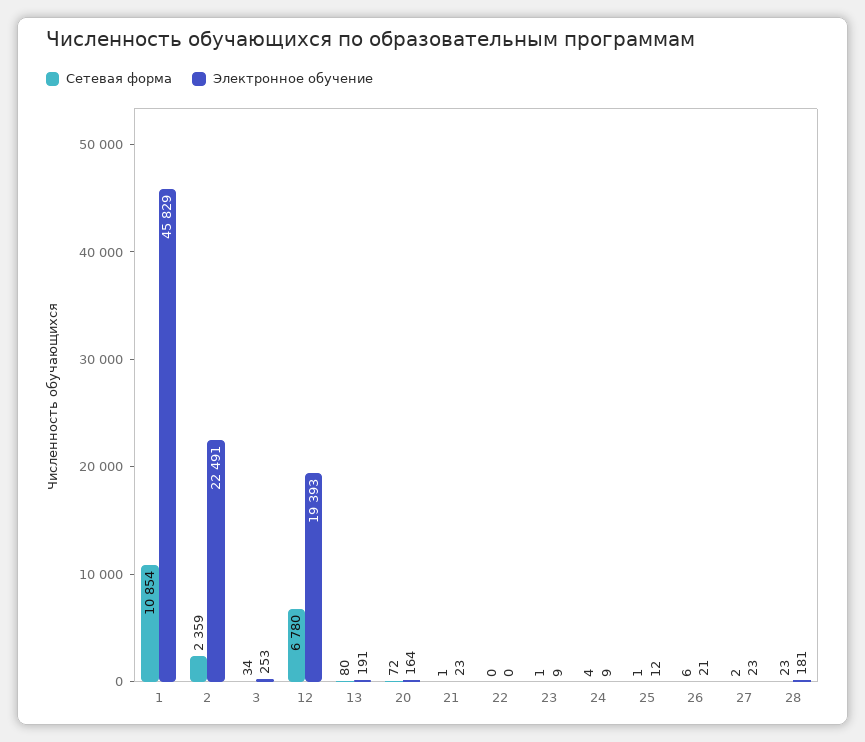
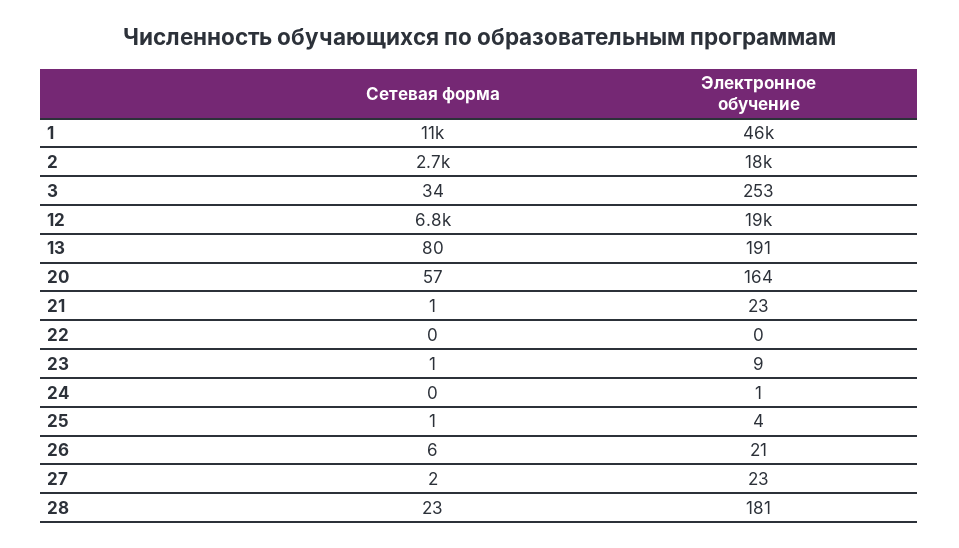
Сетевая форма, 2: 2359 -> 2700
Электронное обучение, 2: 22491 -> 18000
Сетевая форма, 20: 72 -> 57
Сетевая форма, 24: 4 -> 0
Электронное обучение, 24: 9 -> 1
Электронное обучение, 25: 12 -> 4

